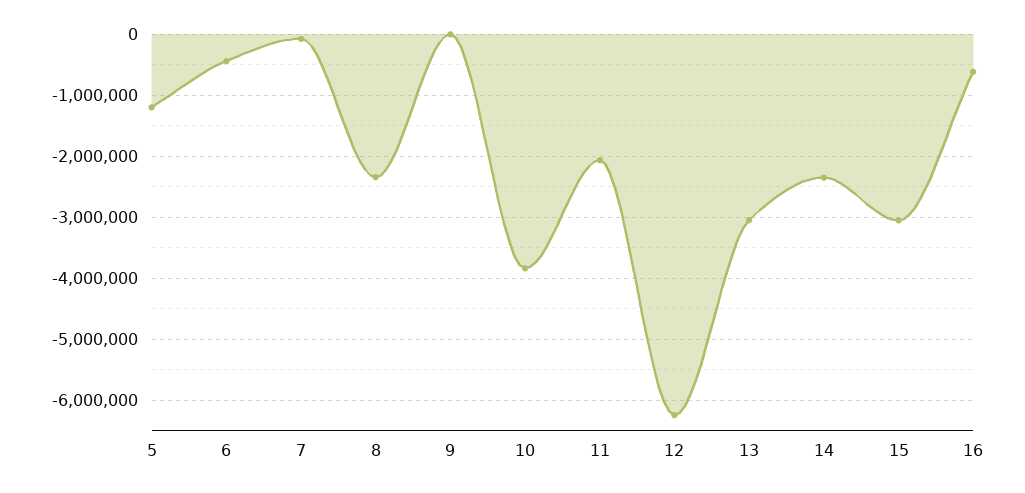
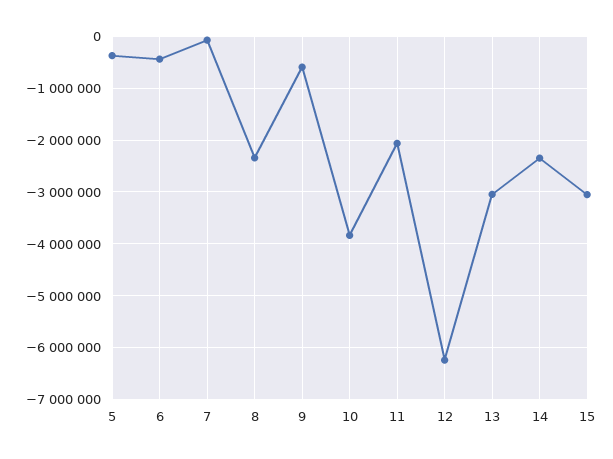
5: -1200000 -> -400000
9: 0 -> -600000
16: -600000 -> none

